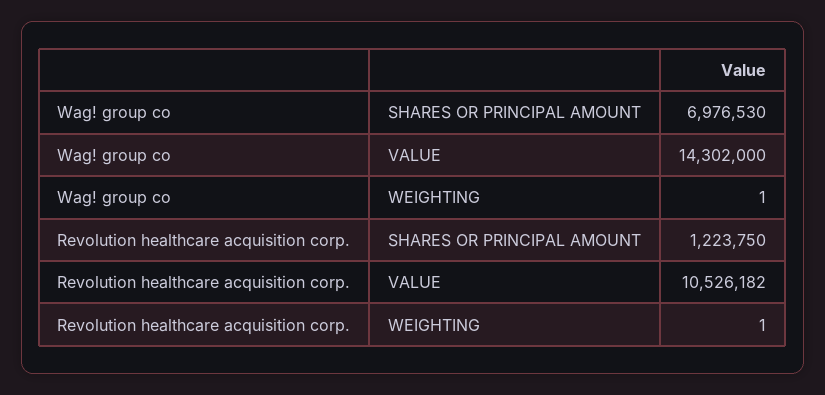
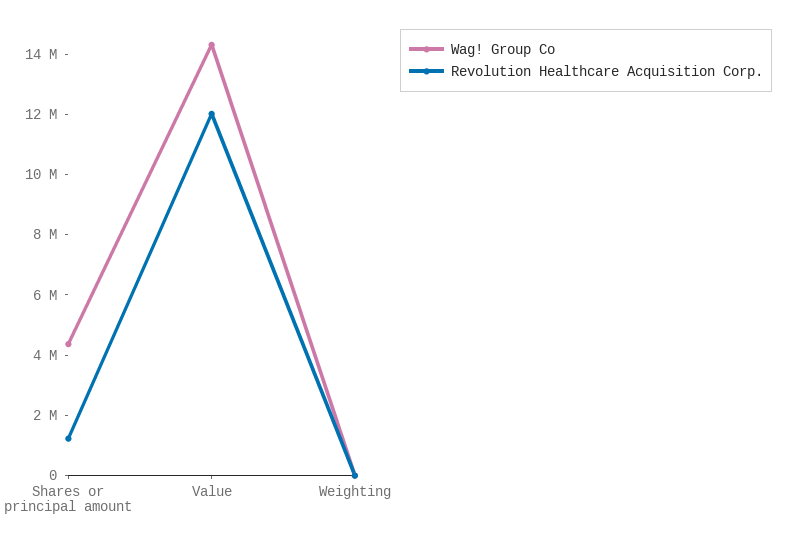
Wag! group co, SHARES OR PRINCIPAL AMOUNT: 6976530 -> 4500000
Revolution healthcare acquisition corp., VALUE: 10526182 -> 12000000

